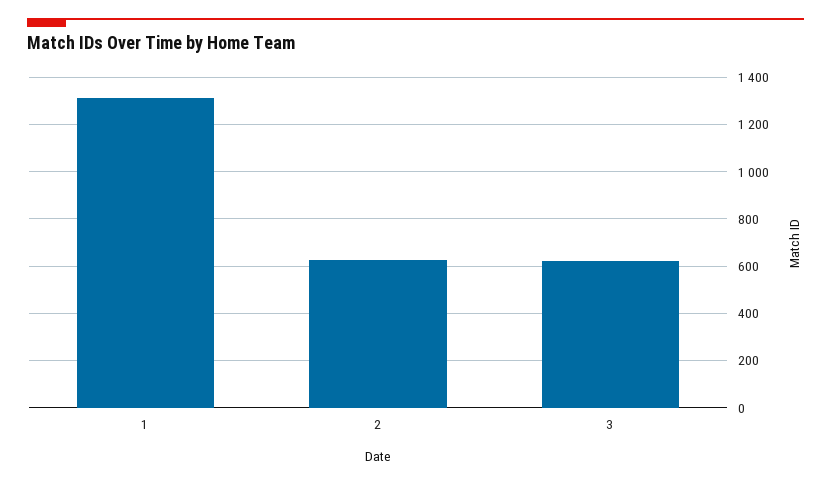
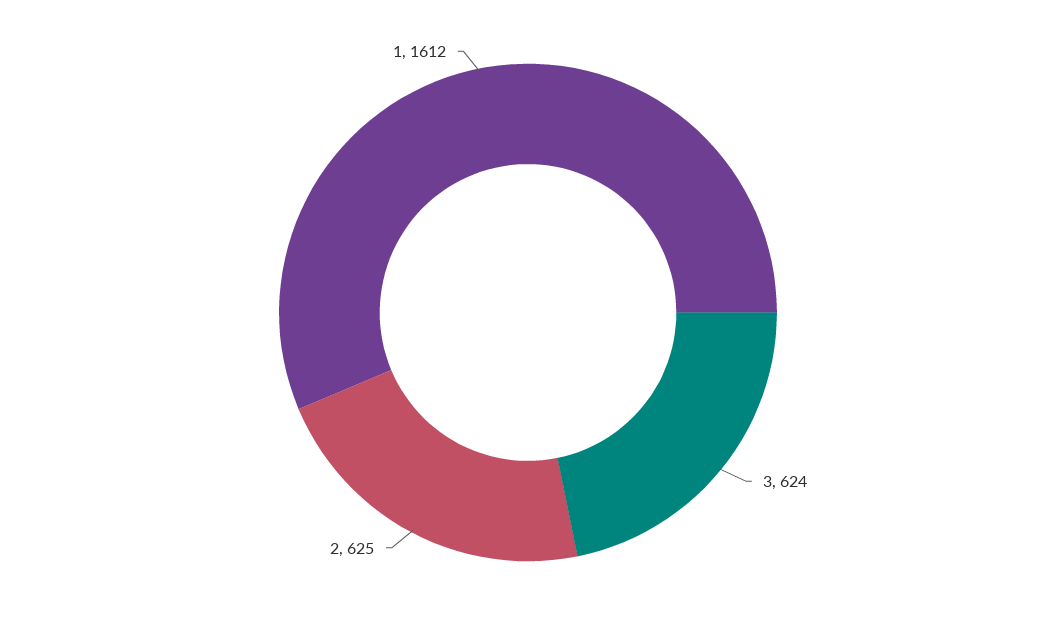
1: 1300 -> 1612

